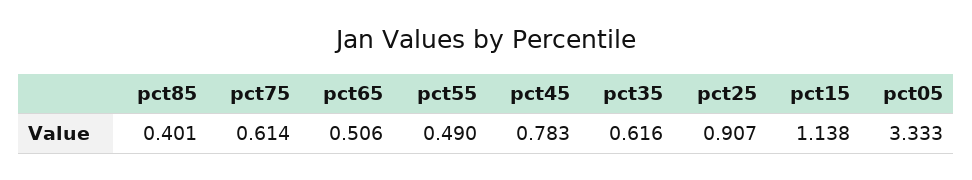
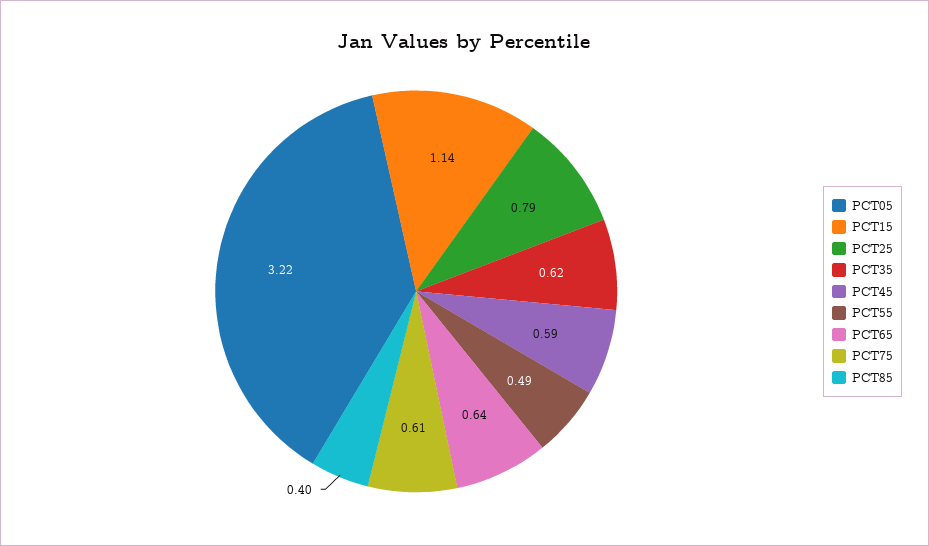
pct65: 0.506 -> 0.64
pct45: 0.783 -> 0.59
pct25: 0.907 -> 0.79
pct05: 3.333 -> 3.22

